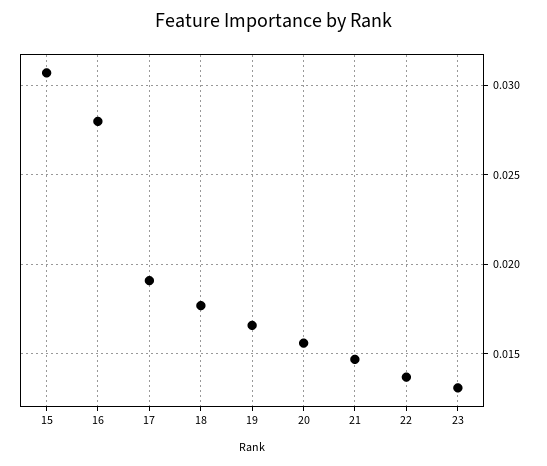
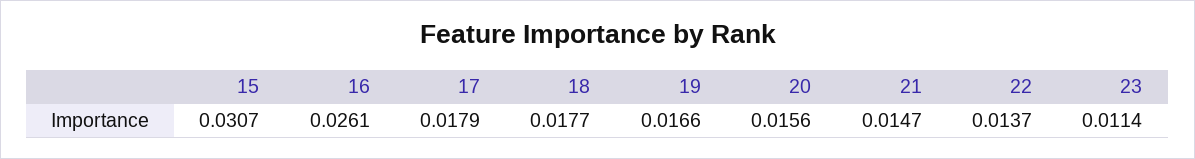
16: 0.028 -> 0.0261
17: 0.019 -> 0.0179
23: 0.013 -> 0.0114

